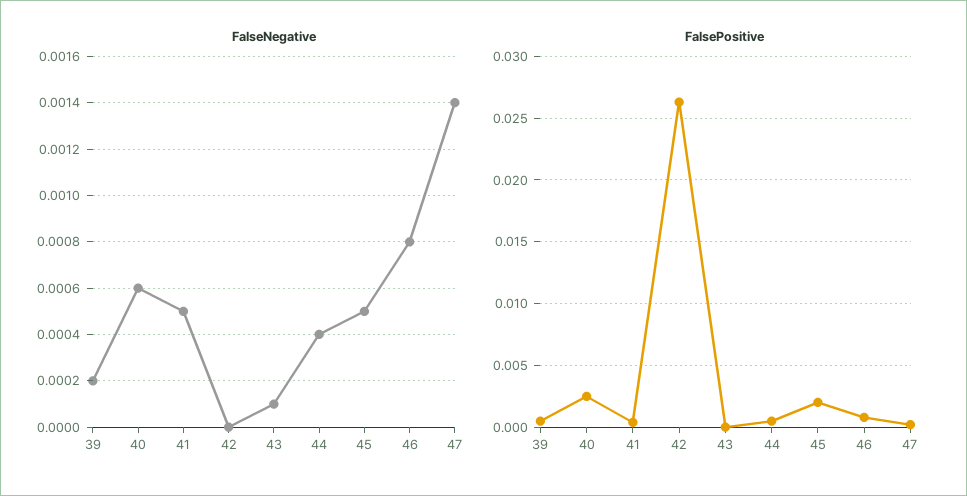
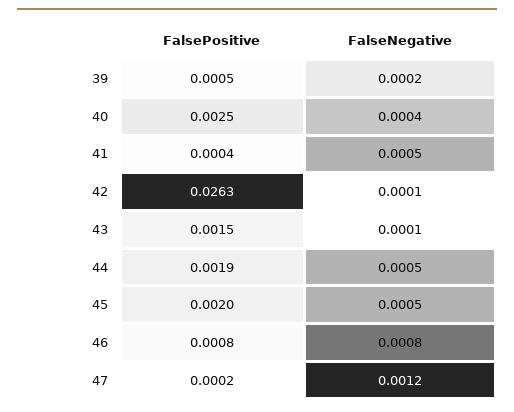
FalseNegative, 40: 0.0006 -> 0.0004
FalseNegative, 42: 0 -> 0.0001
FalseNegative, 44: 0.0004 -> 0.0005
FalseNegative, 47: 0.0014 -> 0.0012
FalsePositive, 43: 0 -> 0.0015
FalsePositive, 44: 0.0005 -> 0.0019

